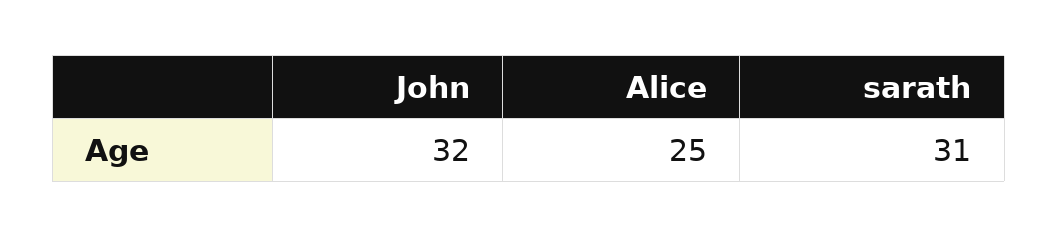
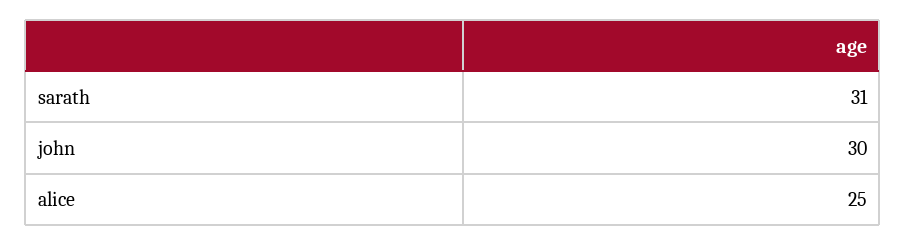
John: 32 -> 30

